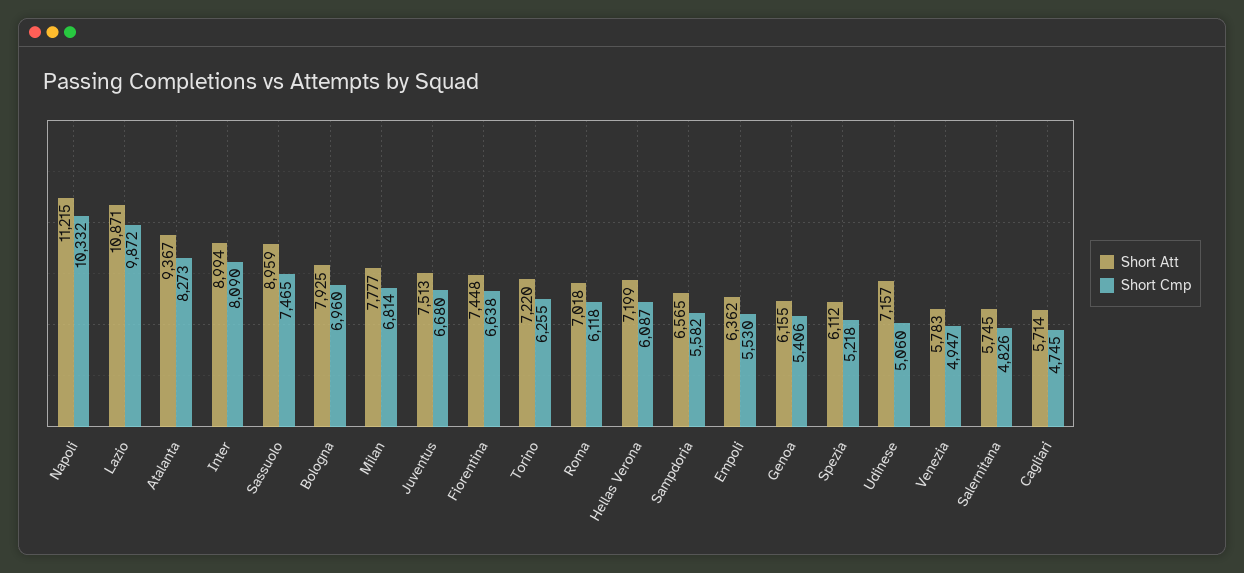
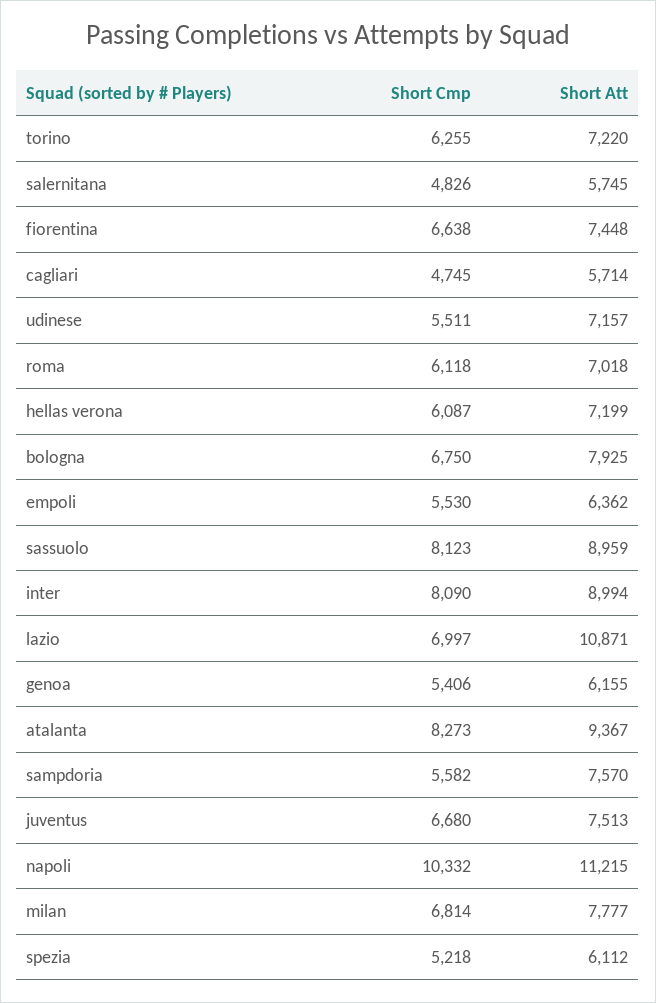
Short Cmp, Lazio: 9872 -> 6997
Short Cmp, Sassuolo: 7465 -> 8123
Short Cmp, Bologna: 6960 -> 6750
Short Att, Sampdoria: 6565 -> 7570
Short Cmp, Udinese: 5060 -> 5511
Short Att, Venezia: 5783 -> none
Short Cmp, Venezia: 4947 -> none

